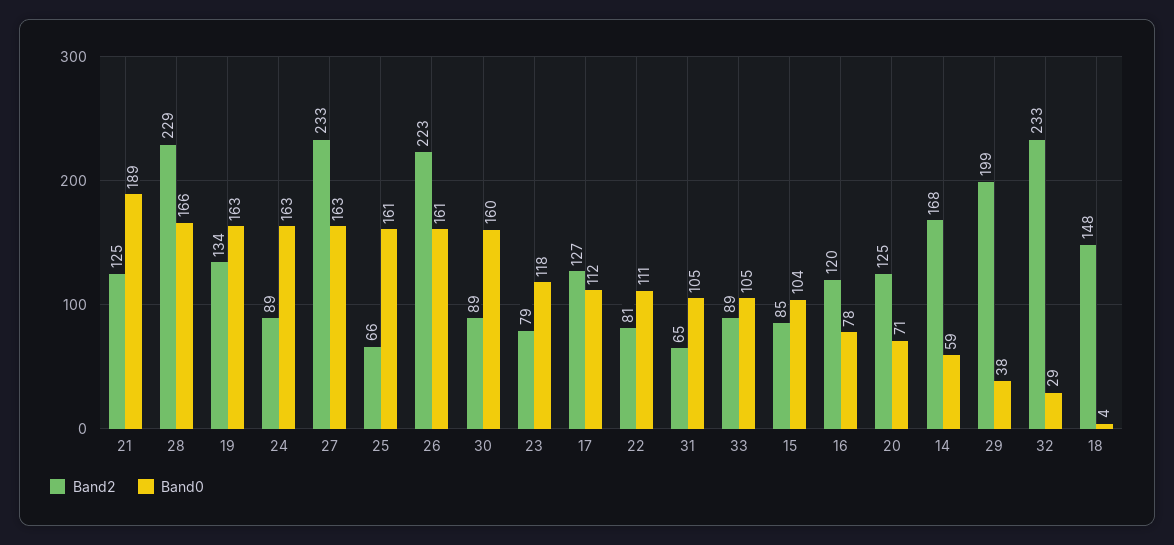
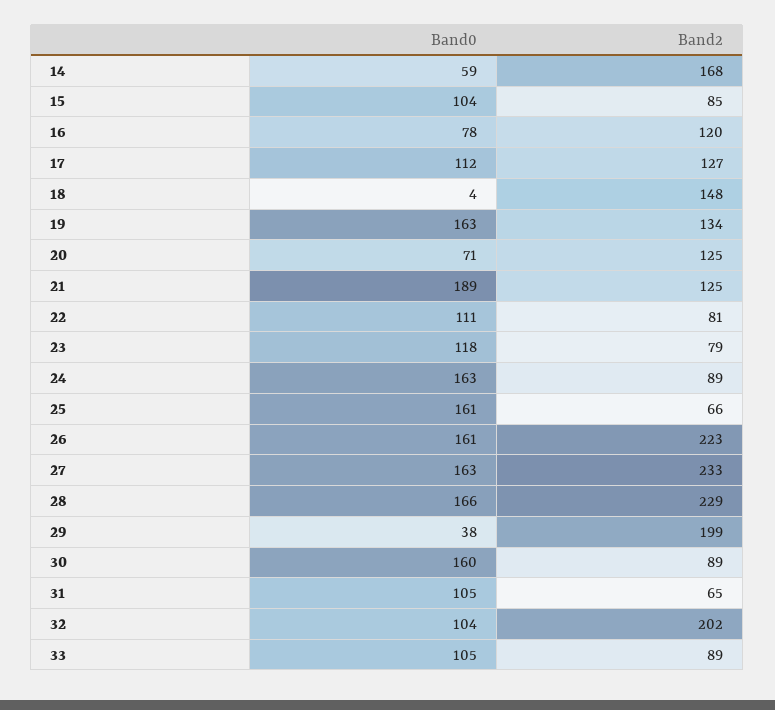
Band2, 32: 233 -> 202
Band0, 32: 29 -> 104

